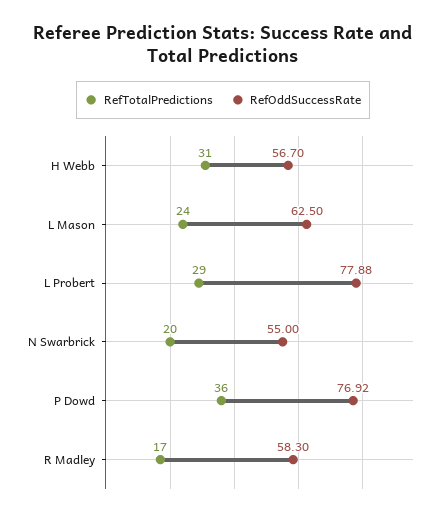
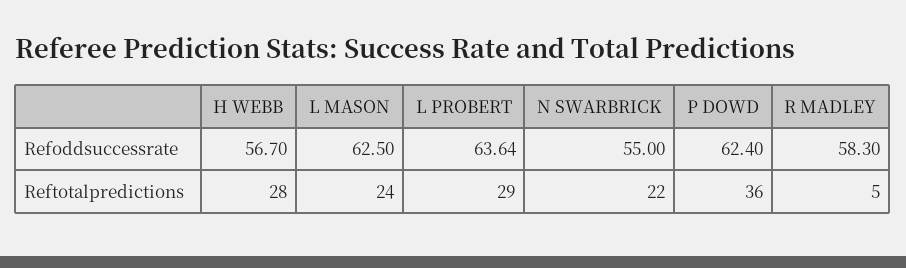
RefTotalPredictions, H Webb: 31 -> 28
RefOddSuccessRate, L Probert: 77.88 -> 63.64
RefTotalPredictions, N Swarbrick: 20 -> 22
RefOddSuccessRate, P Dowd: 76.92 -> 62.4
RefTotalPredictions, R Madley: 17 -> 5

